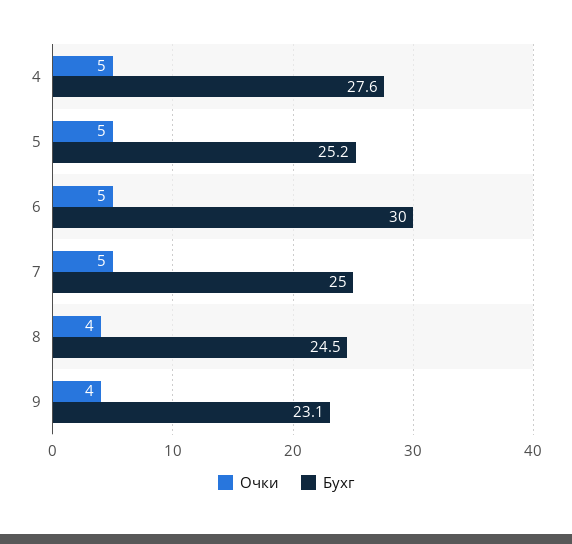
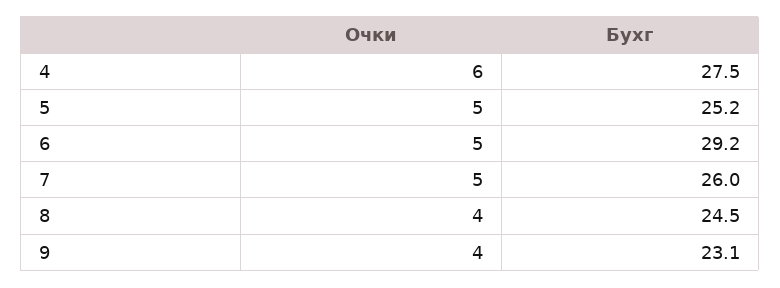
Очки, 4: 5 -> 6
Бухг, 4: 27.6 -> 27.5
Бухг, 6: 30 -> 29.2
Бухг, 7: 25 -> 26

